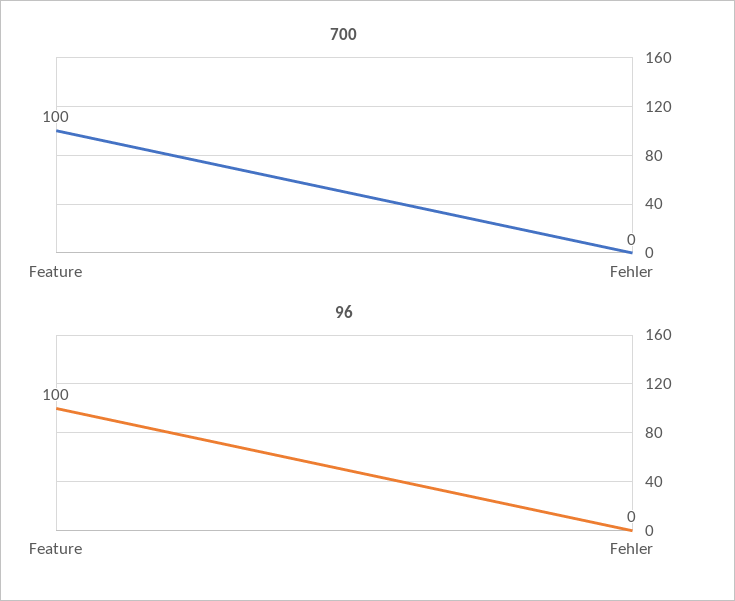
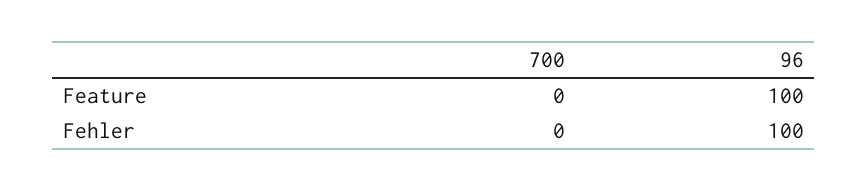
700, Feature: 100 -> 0
96, Fehler: 0 -> 100

